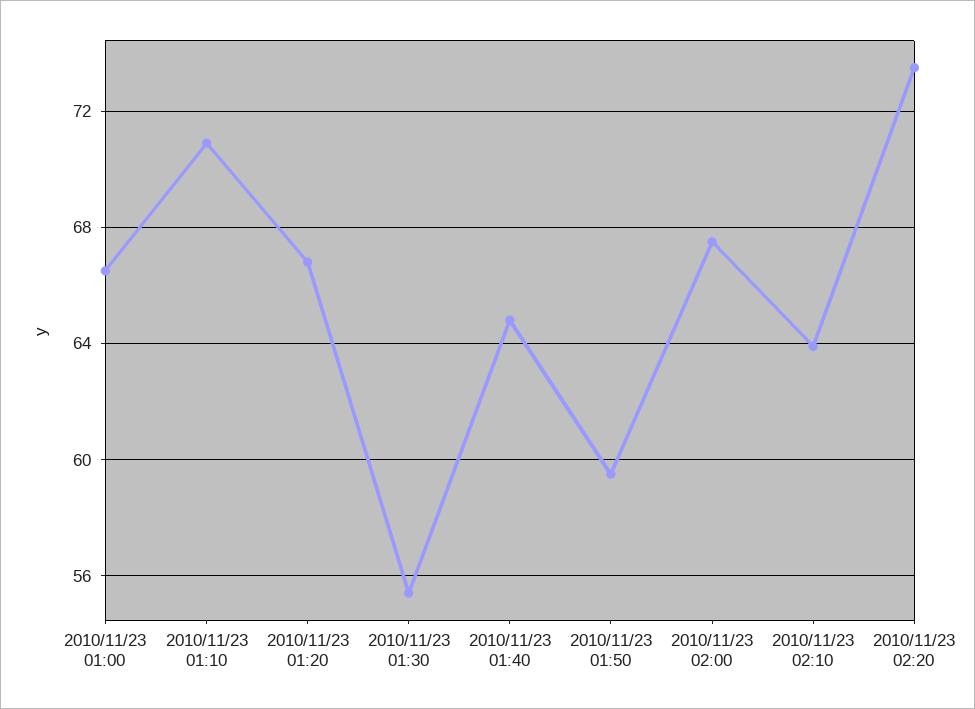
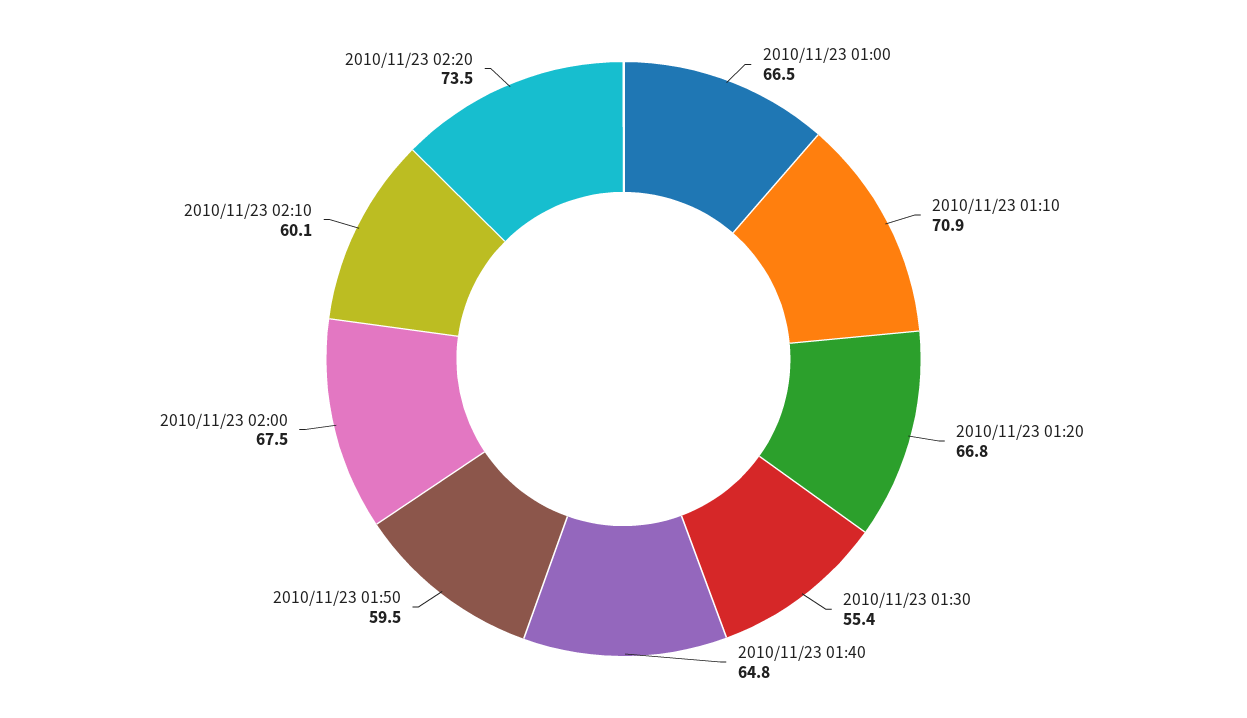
2010/11/23 02:10: 64 -> 60.1

